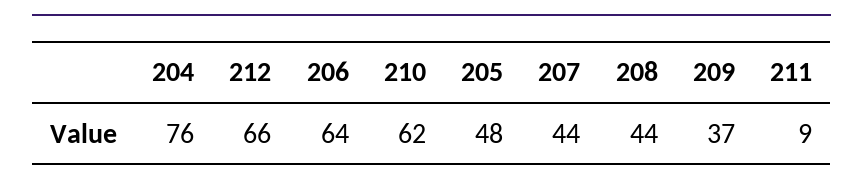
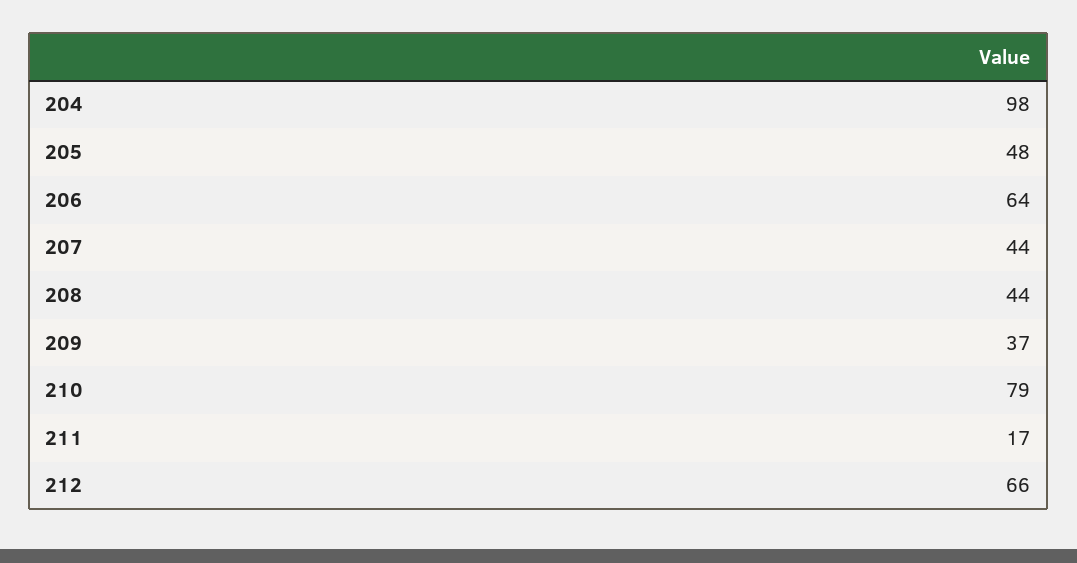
204: 76 -> 98
210: 62 -> 79
211: 9 -> 17

